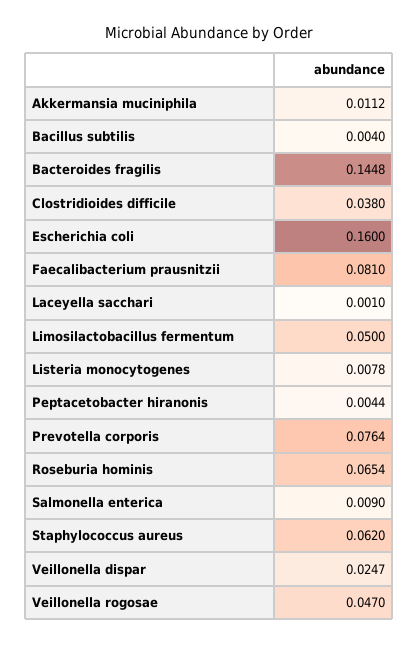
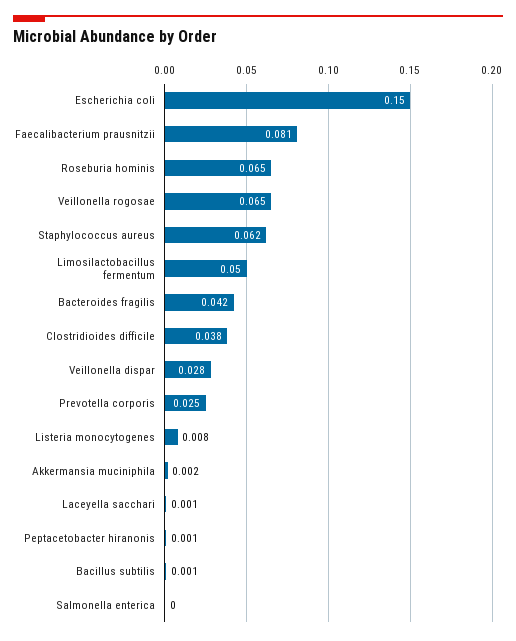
Akkermansia muciniphila: 0.0112 -> 0.002
Bacillus subtilis: 0.004 -> 0.001
Bacteroides fragilis: 0.1448 -> 0.042
Escherichia coli: 0.16 -> 0.15
Peptacetobacter hiranonis: 0.0044 -> 0.001
Prevotella corporis: 0.0764 -> 0.025
Salmonella enterica: 0.009 -> 0
Veillonella dispar: 0.0247 -> 0.028
Veillonella rogosae: 0.047 -> 0.065

